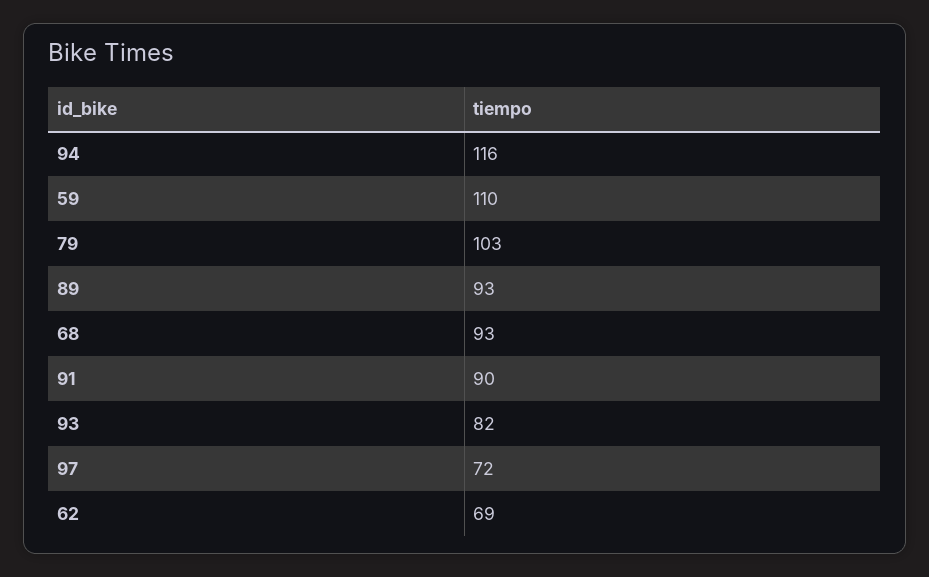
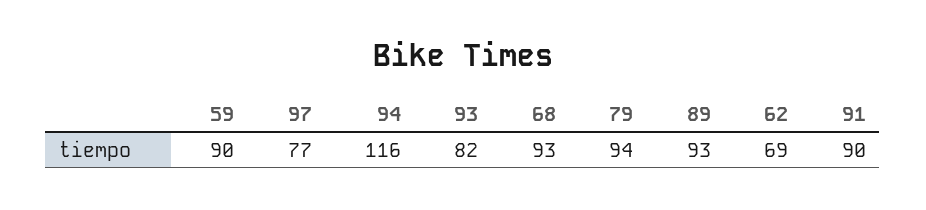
59: 110 -> 90
79: 103 -> 94
97: 72 -> 77

